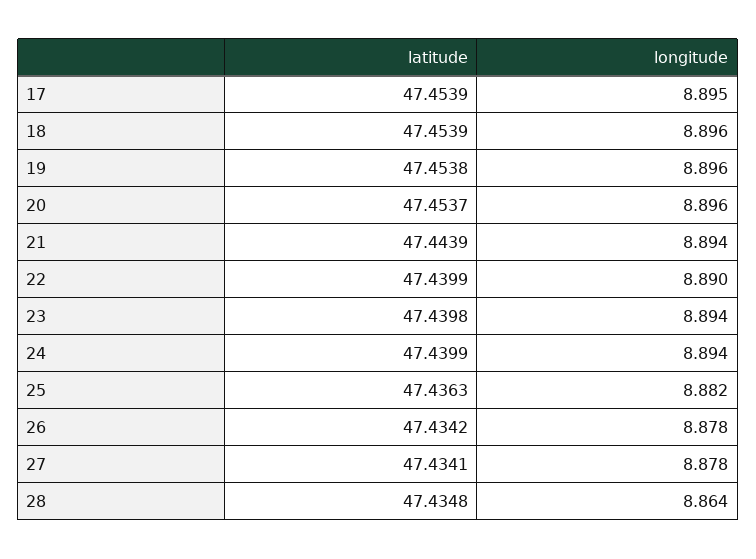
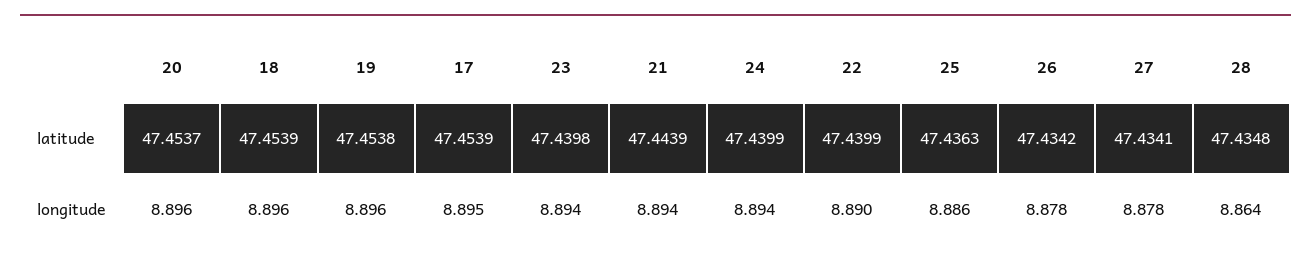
longitude, 25: 8.882 -> 8.886

